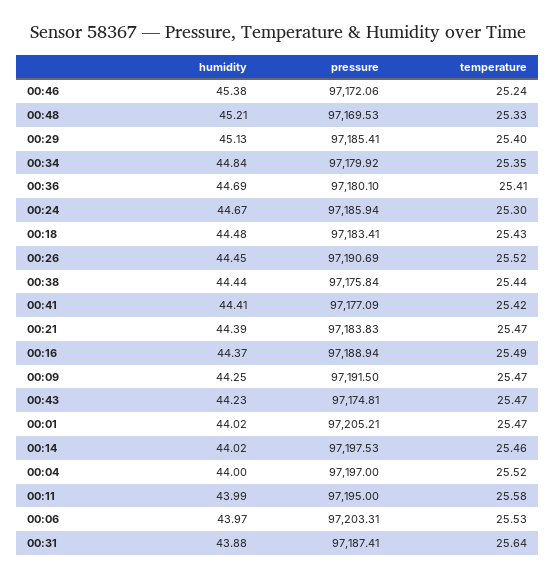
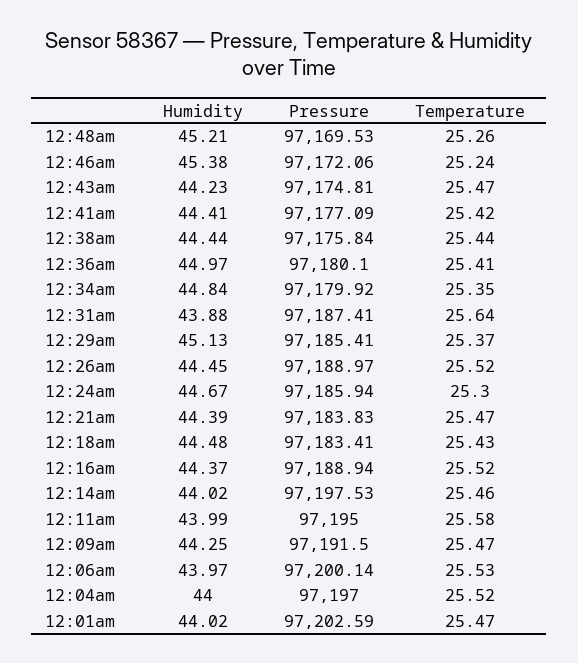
temperature, 00:48: 25.33 -> 25.26
temperature, 00:29: 25.4 -> 25.37
humidity, 00:36: 44.69 -> 44.97
pressure, 00:26: 97190.69 -> 97188.97
temperature, 00:16: 25.49 -> 25.52
pressure, 00:01: 97205.21 -> 97202.59
pressure, 00:06: 97203.31 -> 97200.14

